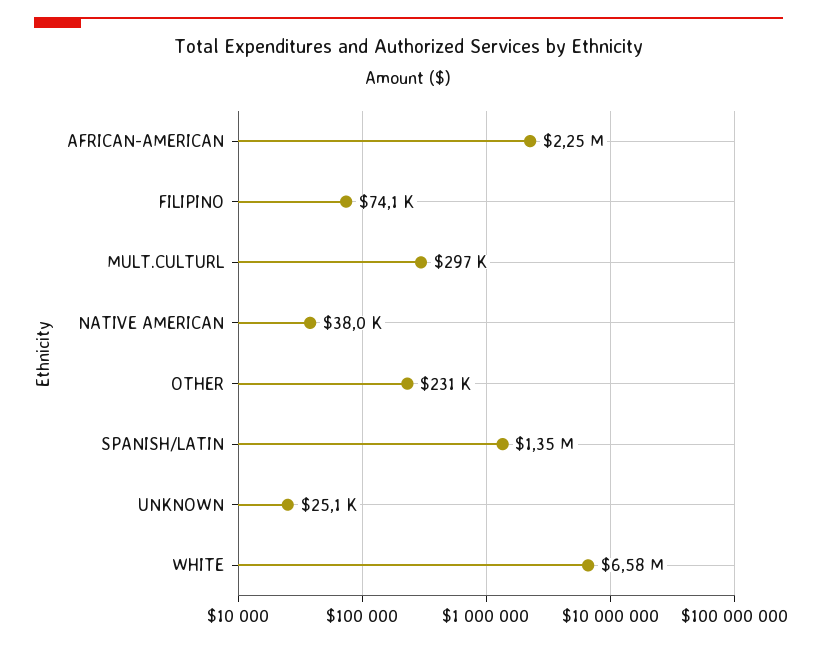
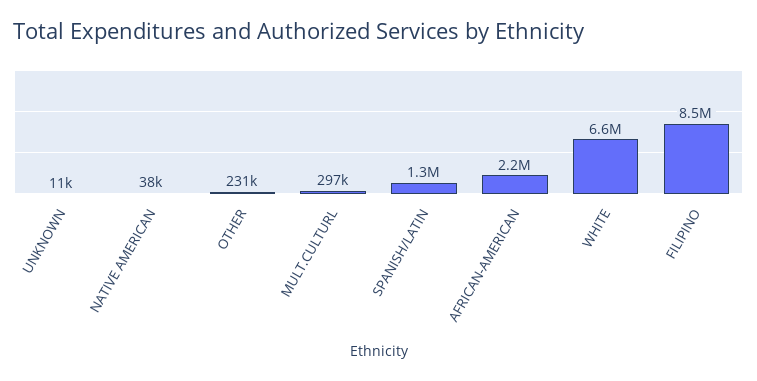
FILIPINO: 74100 -> 8500000
UNKNOWN: 25100 -> 11000

